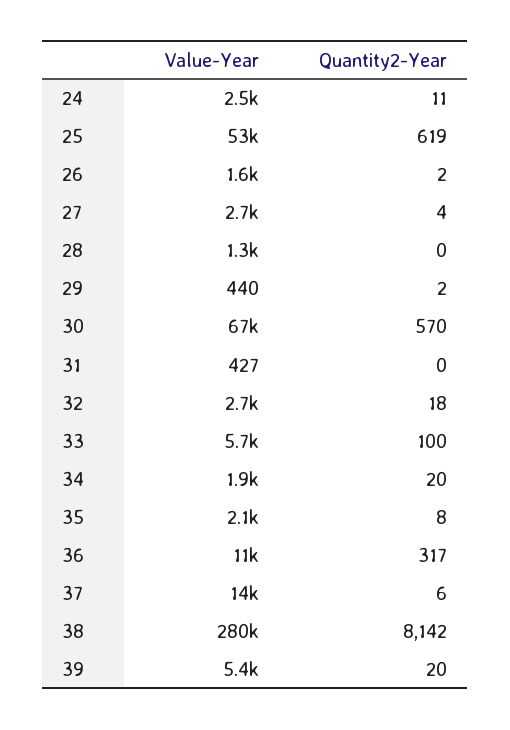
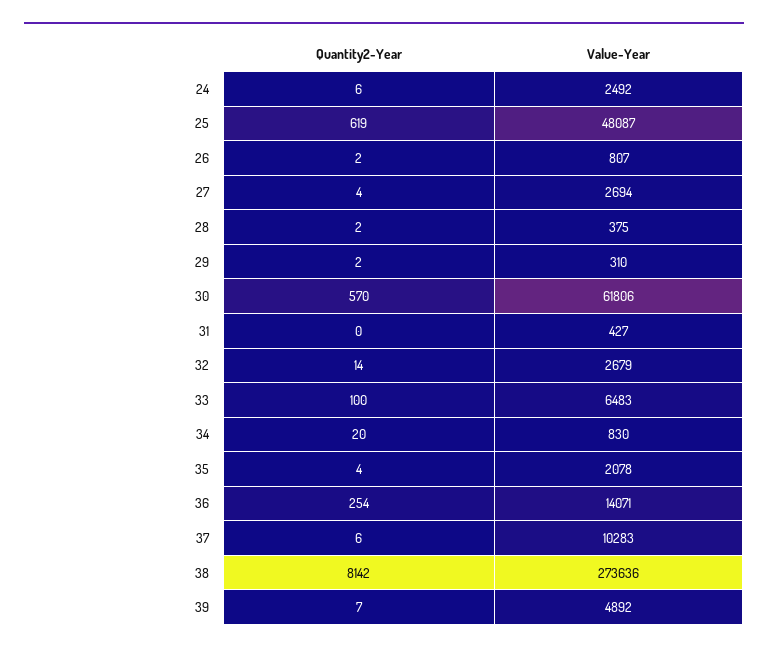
Quantity2-Year, 24: 11 -> 6
Value-Year, 25: 53000 -> 48087
Value-Year, 26: 1600 -> 807
Value-Year, 28: 1300 -> 375
Quantity2-Year, 28: 0 -> 2
Value-Year, 29: 440 -> 310
Value-Year, 30: 67000 -> 61806
Quantity2-Year, 32: 18 -> 14
Value-Year, 33: 5700 -> 6483
Value-Year, 34: 1900 -> 830
Quantity2-Year, 35: 8 -> 4
Value-Year, 36: 11000 -> 14071
Quantity2-Year, 36: 317 -> 254
Value-Year, 37: 14000 -> 10283
Value-Year, 38: 280000 -> 273636
Value-Year, 39: 5400 -> 4892
Quantity2-Year, 39: 20 -> 7

